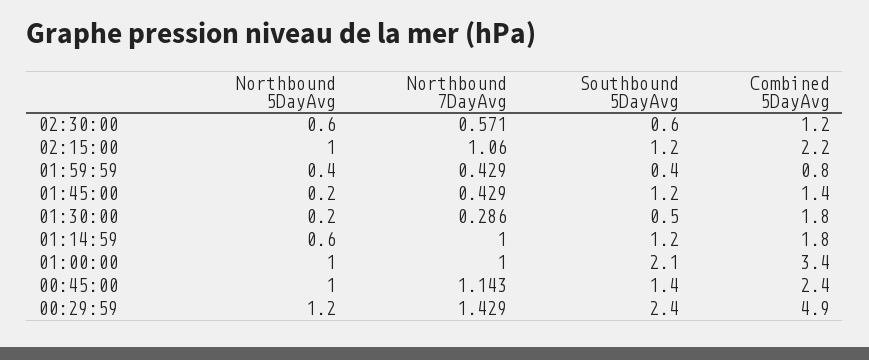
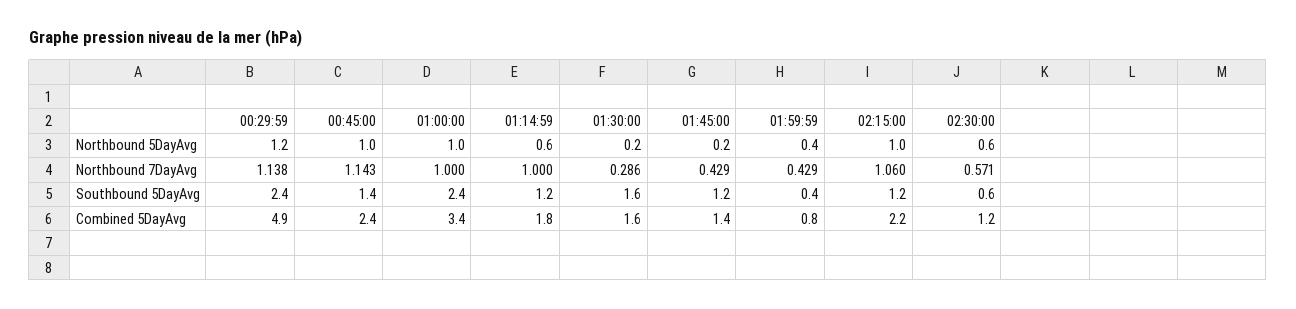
Southbound 5DayAvg, 01:30:00: 0.5 -> 1.6
Combined 5DayAvg, 01:30:00: 1.8 -> 1.6
Southbound 5DayAvg, 01:00:00: 2.1 -> 2.4
Northbound 7DayAvg, 00:29:59: 1.429 -> 1.138

